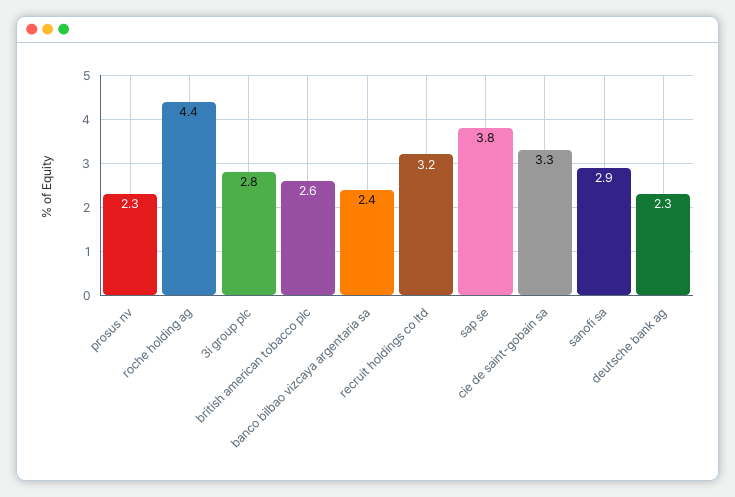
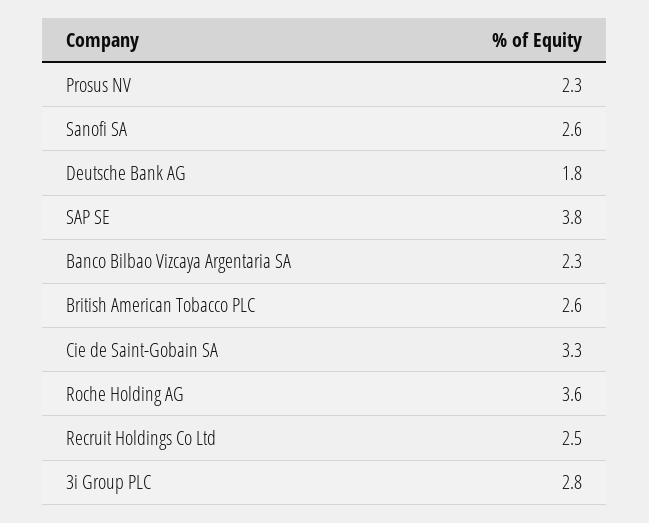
roche holding ag: 4.4 -> 3.6
banco bilbao vizcaya argentaria sa: 2.4 -> 2.3
recruit holdings co ltd: 3.2 -> 2.5
sanofi sa: 2.9 -> 2.6
deutsche bank ag: 2.3 -> 1.8

